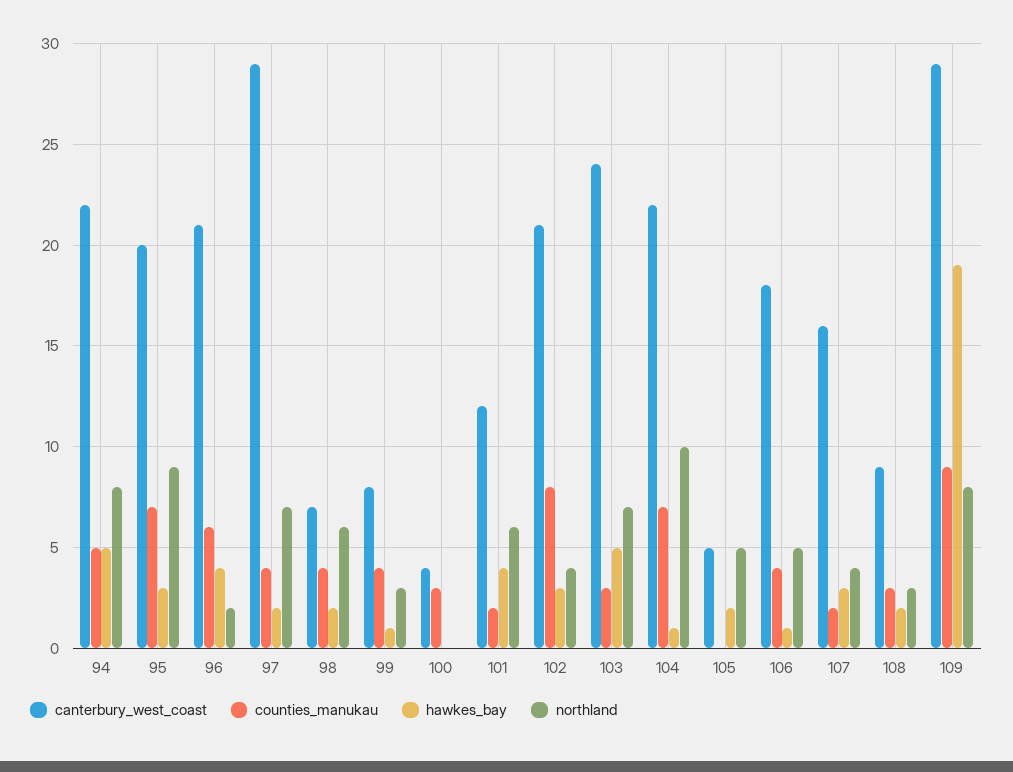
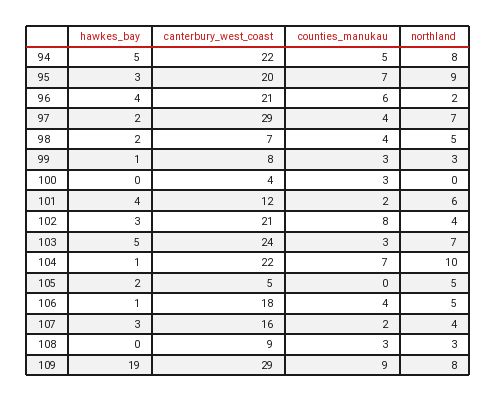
northland, 98: 6 -> 5
counties_manukau, 99: 4 -> 3
hawkes_bay, 108: 2 -> 0

